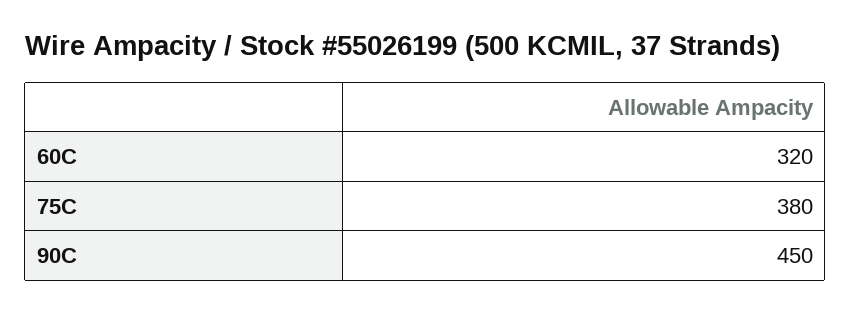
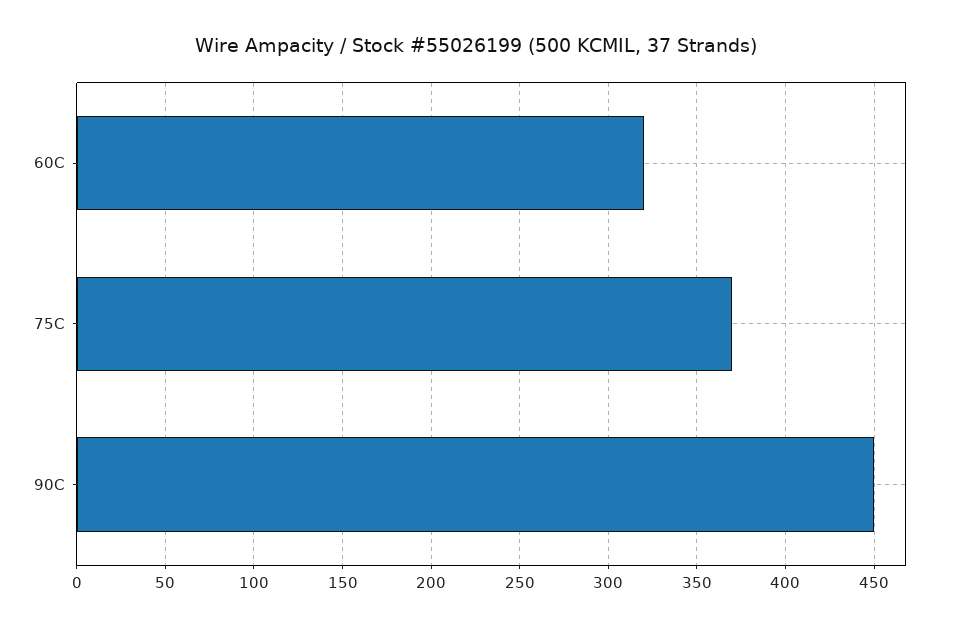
75C: 380 -> 370

